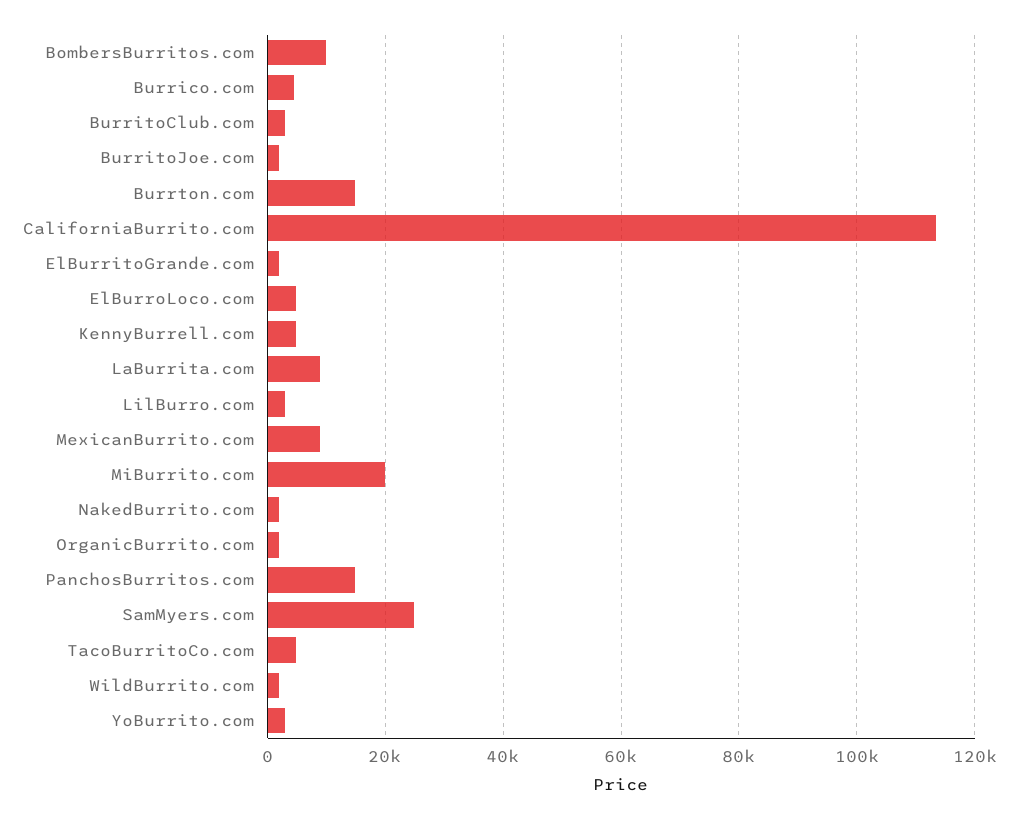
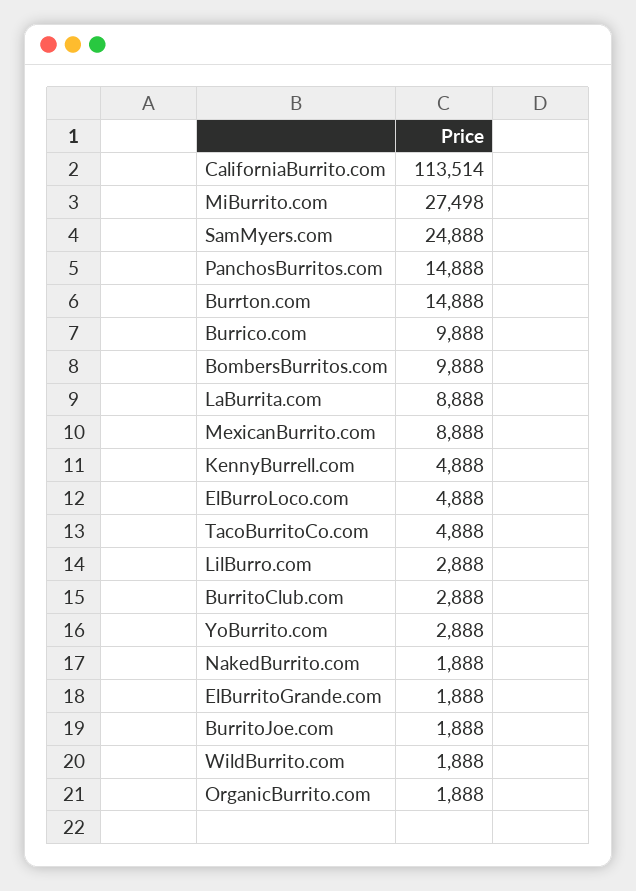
Burrico.com: 4000 -> 9888
MiBurrito.com: 20000 -> 27498

